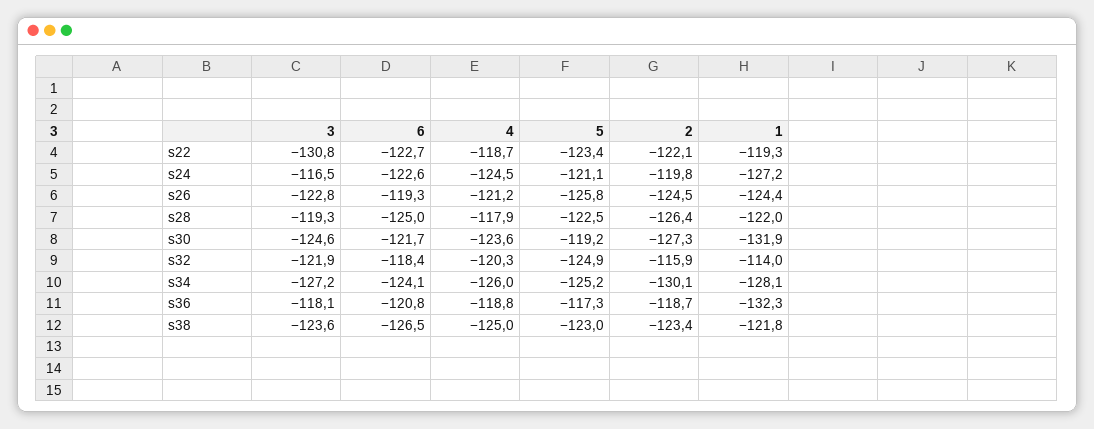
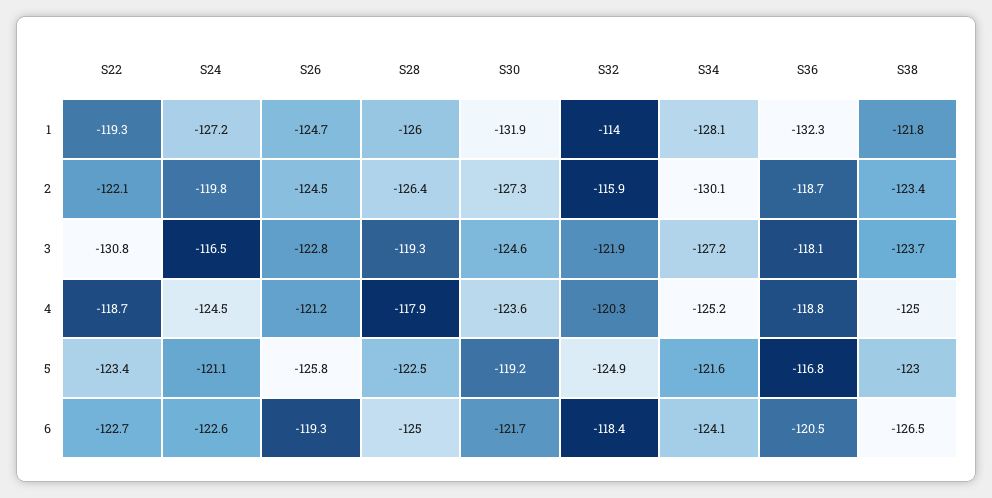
1, s26: -124.4 -> -124.7
1, s28: -122 -> -126
4, s34: -126 -> -125.2
5, s34: -125.2 -> -121.6
6, s36: -120.8 -> -120.5
5, s36: -117.3 -> -116.8
3, s38: -123.6 -> -123.7

